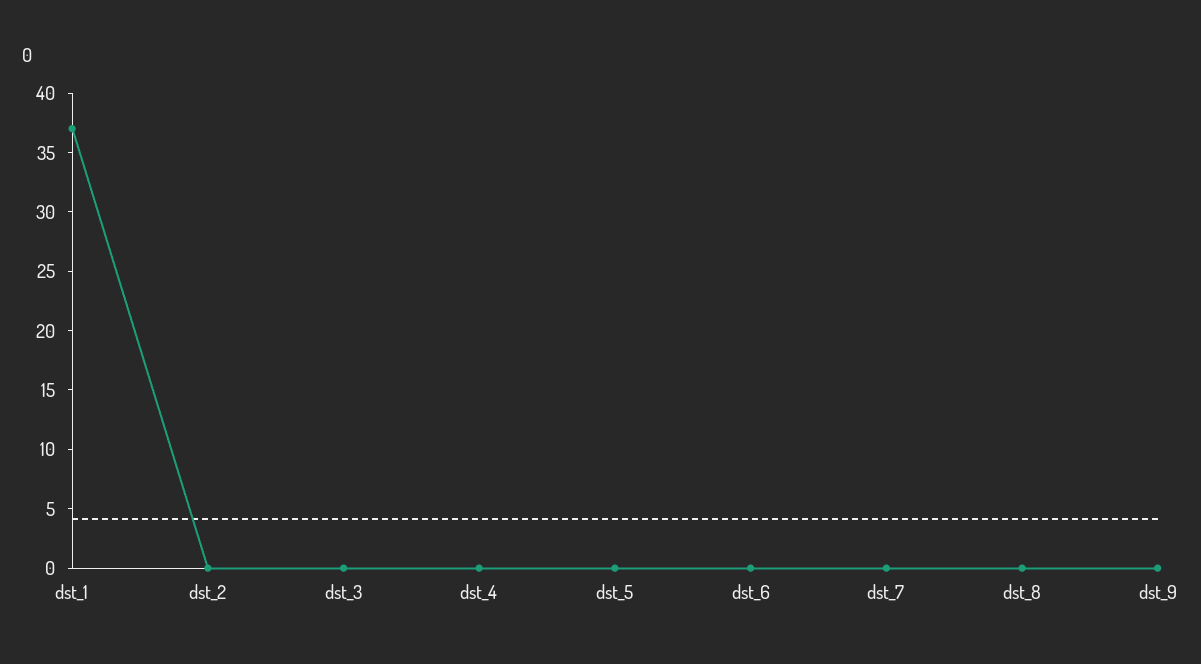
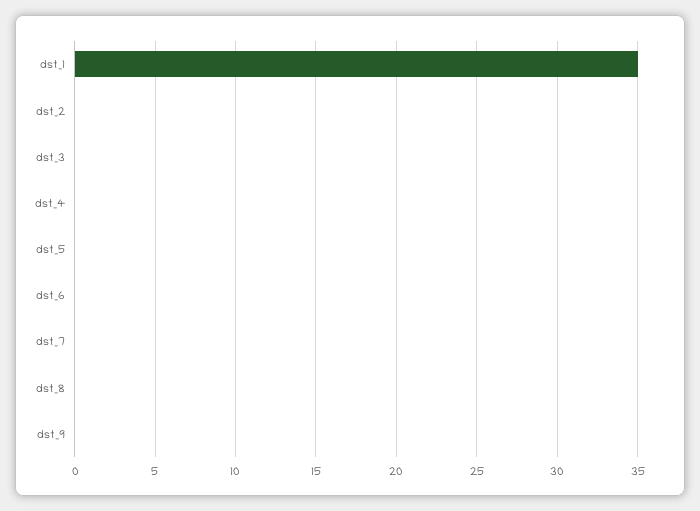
dst_1: 37 -> 35

